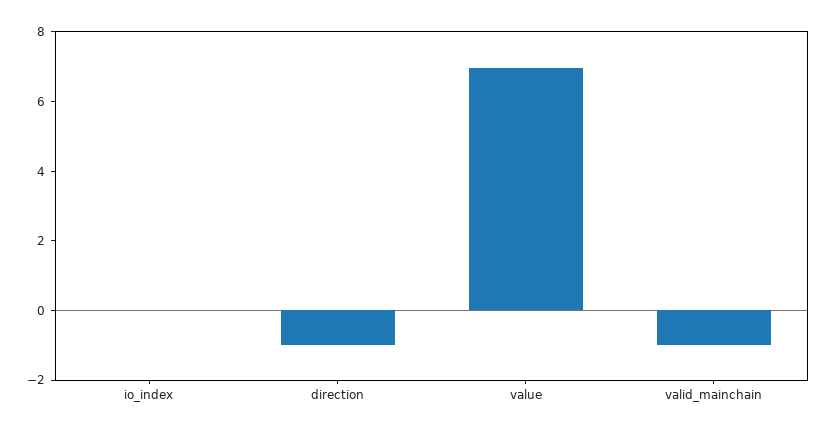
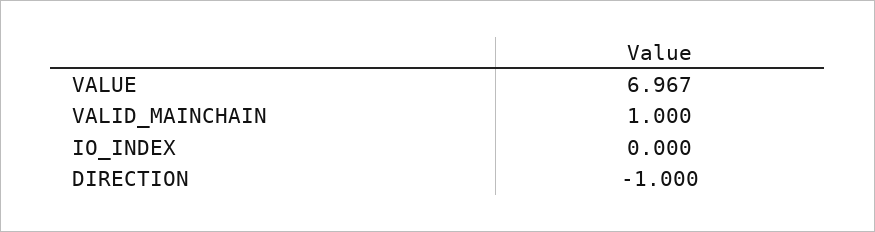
valid_mainchain: -1 -> 1

